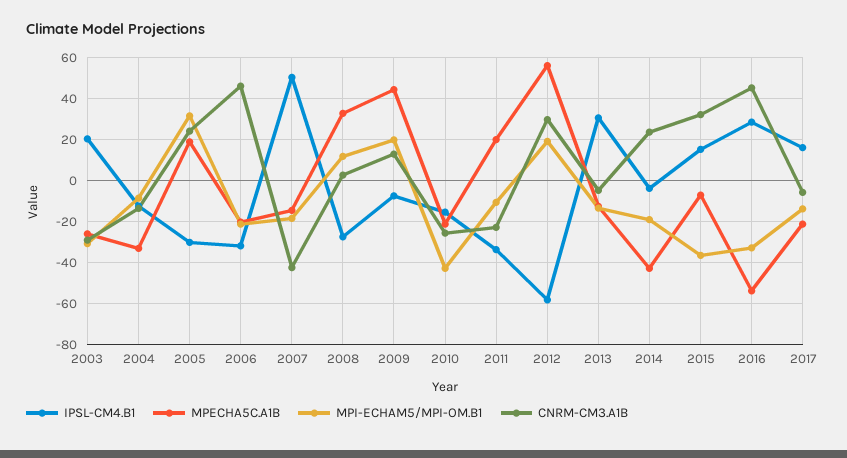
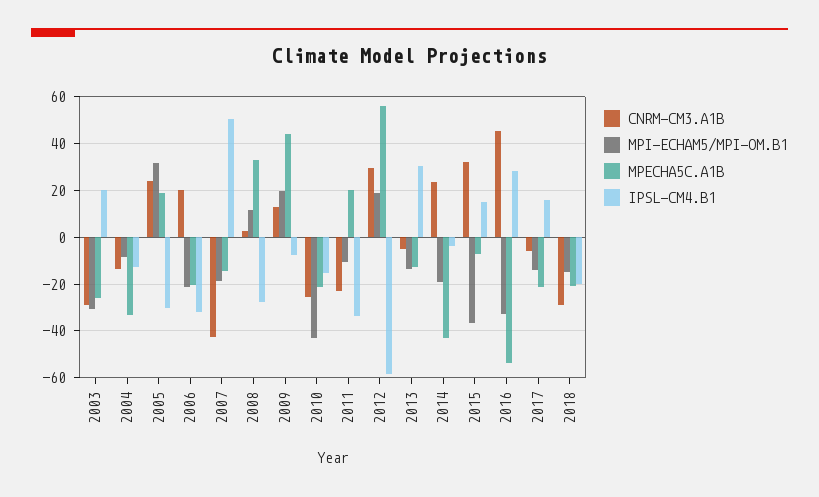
CNRM-CM3.A1B, 2006: 45 -> 20
CNRM-CM3.A1B, 2018: none -> -30
MPI-ECHAM5/MPI-OM.B1, 2018: none -> -15
MPECHA5C.A1B, 2018: none -> -20
IPSL-CM4.B1, 2018: none -> -20

